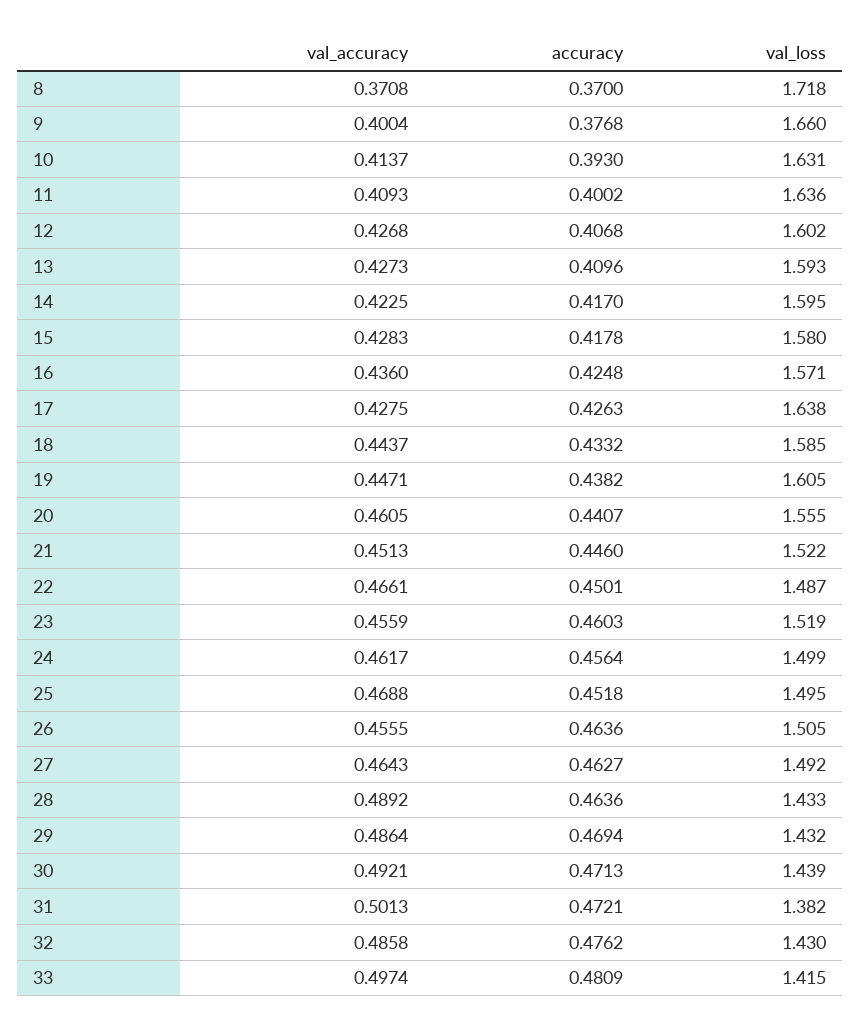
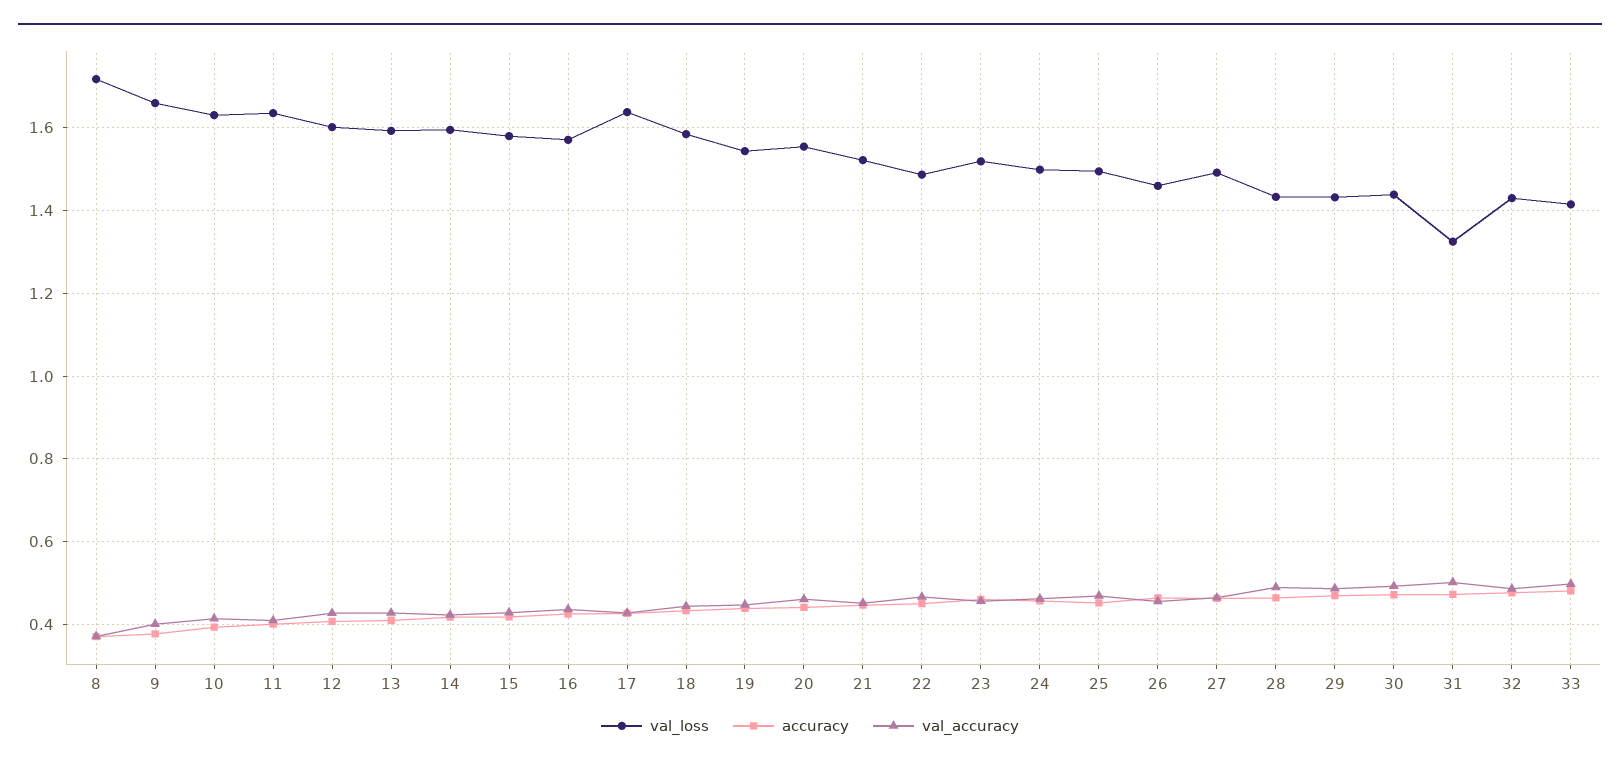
val_loss, 19: 1.605 -> 1.54
val_loss, 26: 1.505 -> 1.46
val_loss, 31: 1.382 -> 1.32

